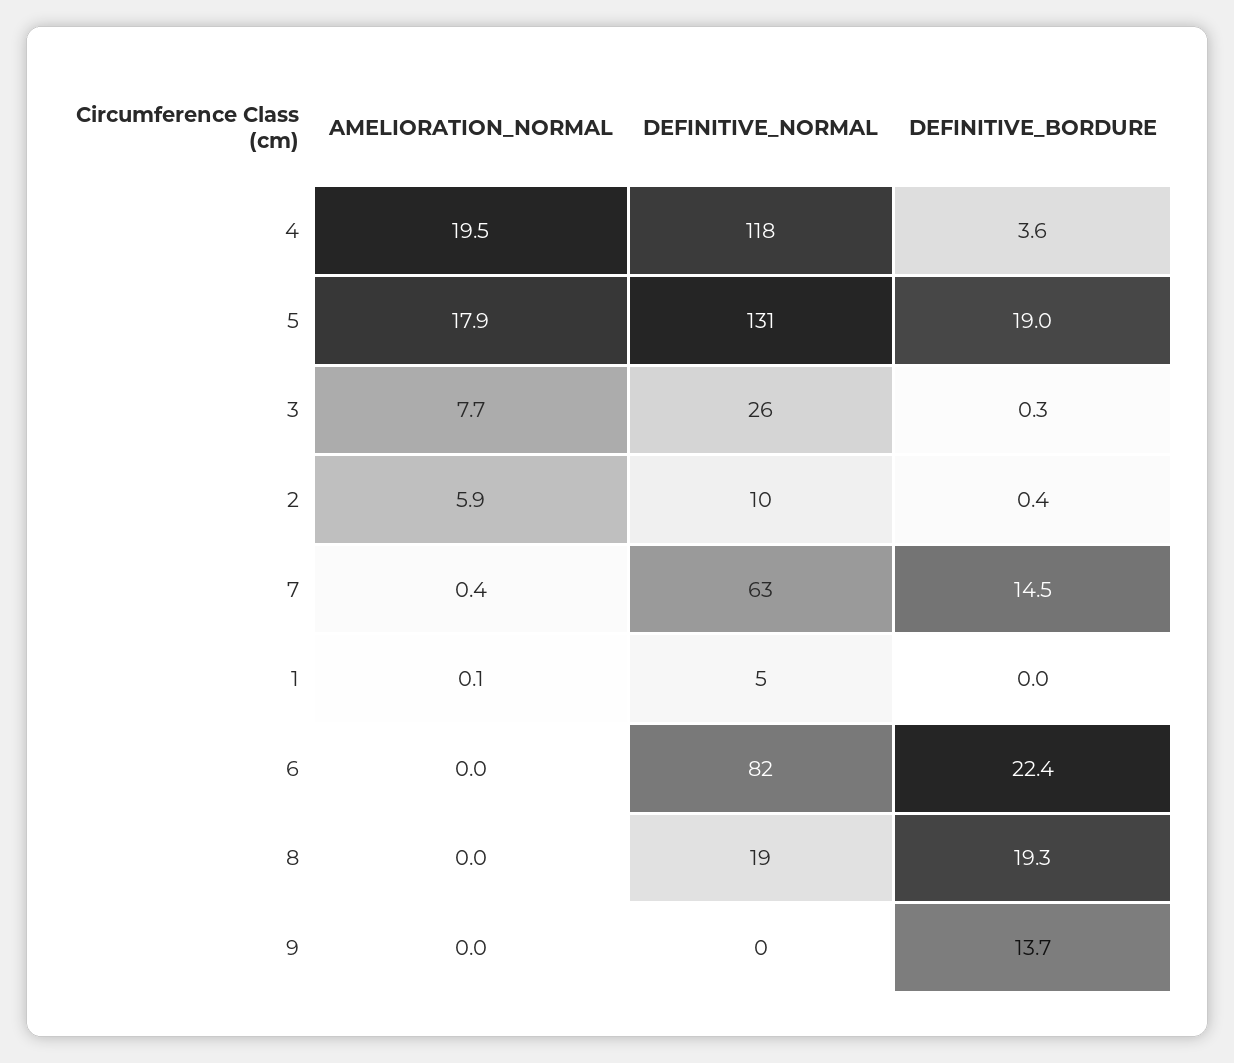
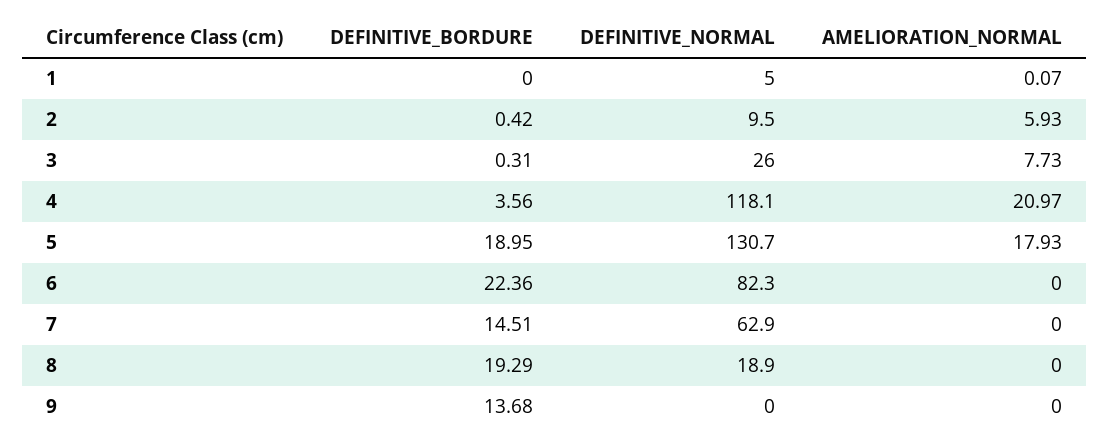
AMELIORATION_NORMAL, 4: 19.5 -> 20.97
AMELIORATION_NORMAL, 7: 0.4 -> 0

